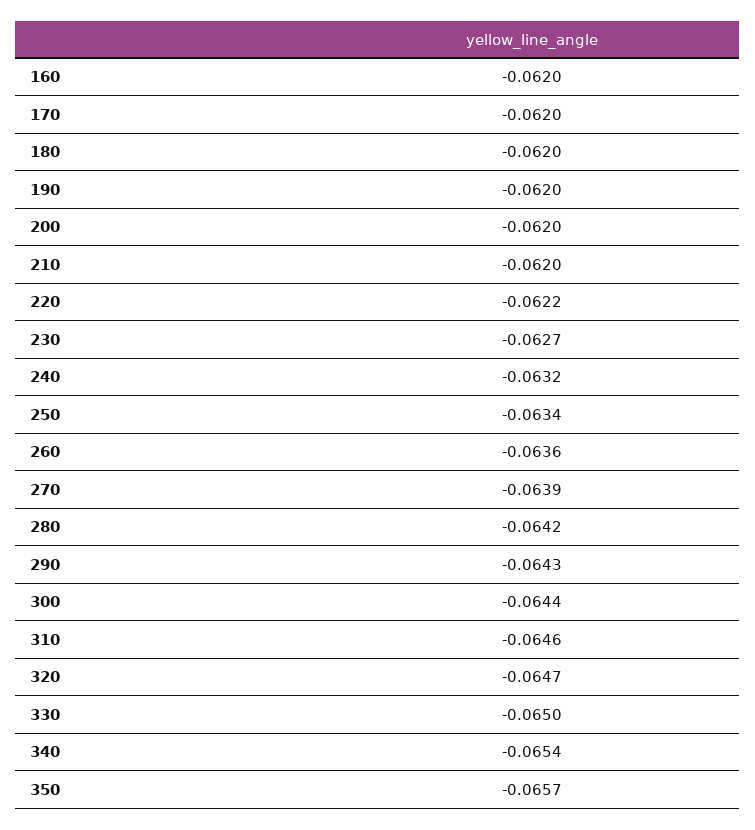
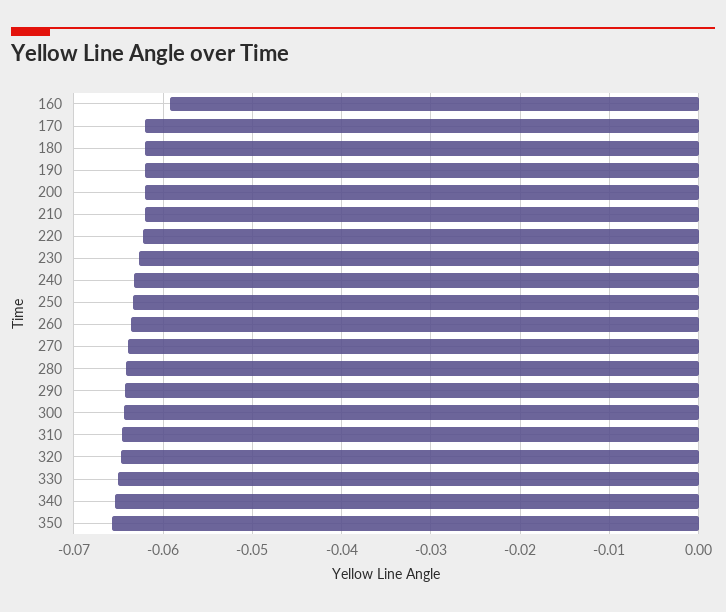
160: -0.062 -> -0.059

